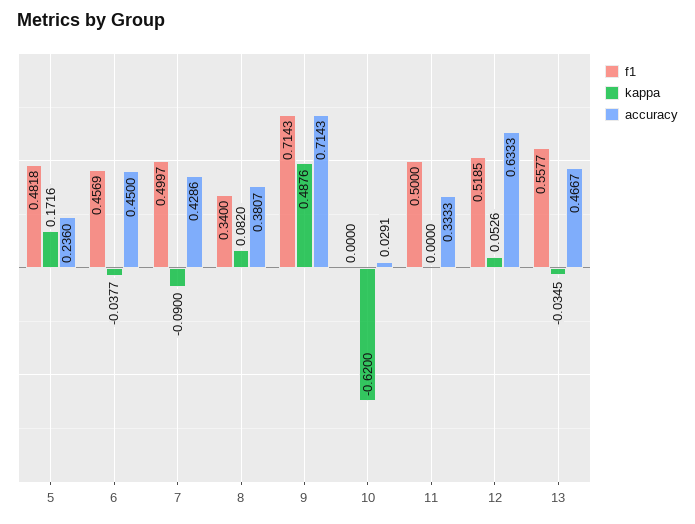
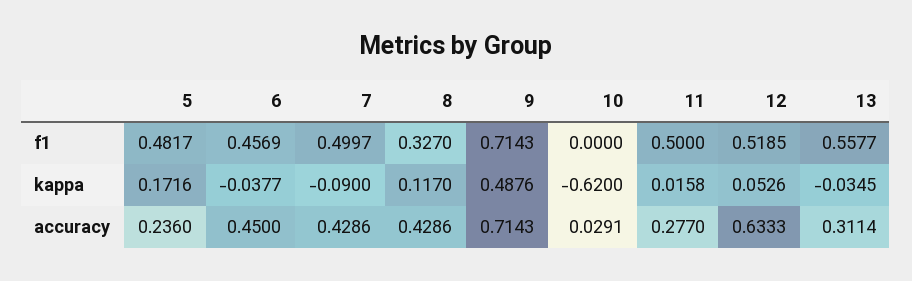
f1, 5: 0.4818 -> 0.4817
f1, 8: 0.34 -> 0.327
kappa, 8: 0.082 -> 0.117
accuracy, 8: 0.3807 -> 0.4286
kappa, 11: 0 -> 0.0158
accuracy, 11: 0.3333 -> 0.277
accuracy, 13: 0.4667 -> 0.3114

